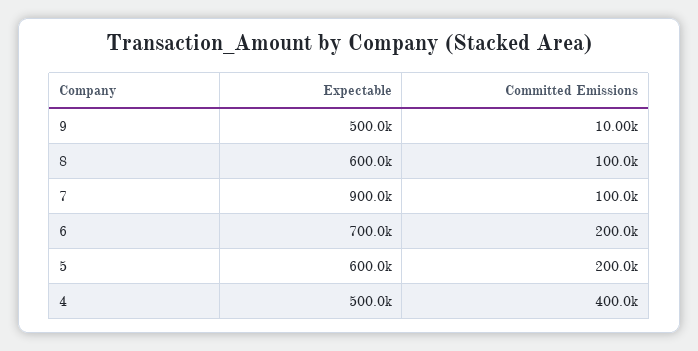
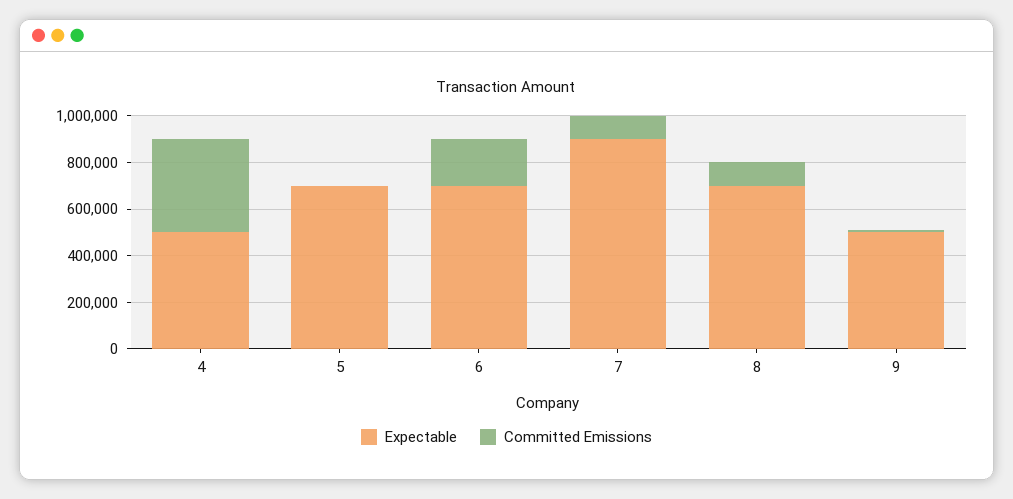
Expectable, 8: 600000 -> 700000
Expectable, 5: 600000 -> 700000
Committed Emissions, 5: 200000 -> 0

